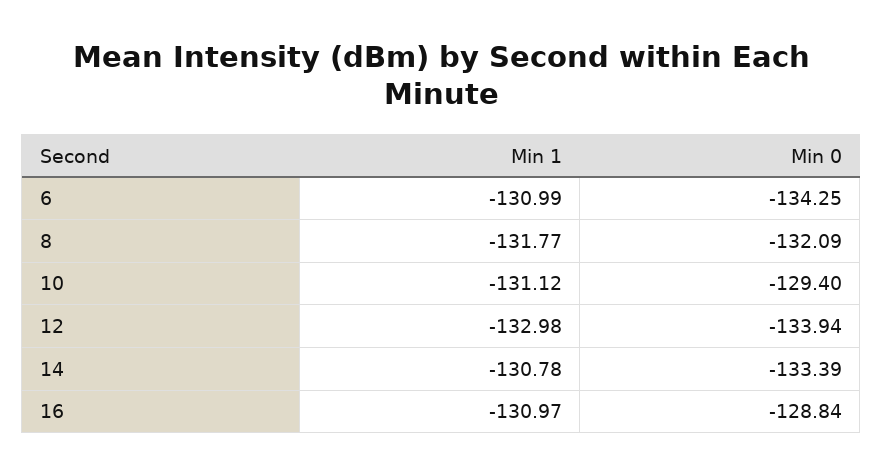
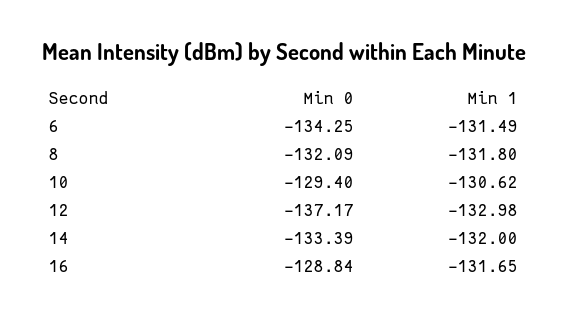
Min 1, 6: -130.99 -> -131.49
Min 1, 8: -131.77 -> -131.8
Min 1, 10: -131.12 -> -130.62
Min 0, 12: -133.94 -> -137.17
Min 1, 14: -130.78 -> -132
Min 1, 16: -130.97 -> -131.65

